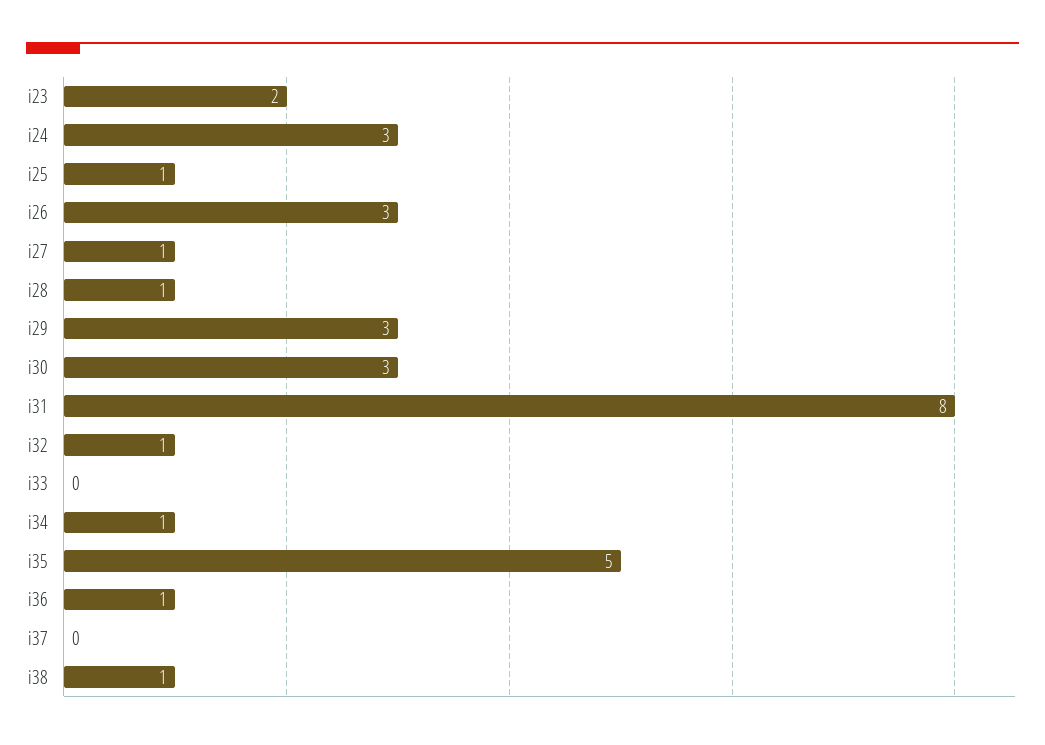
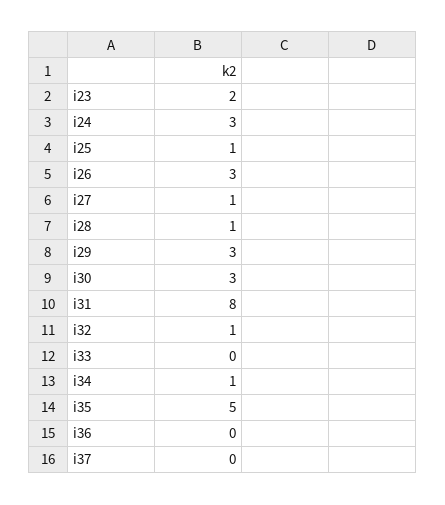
i36: 1 -> 0
i38: 1 -> none

